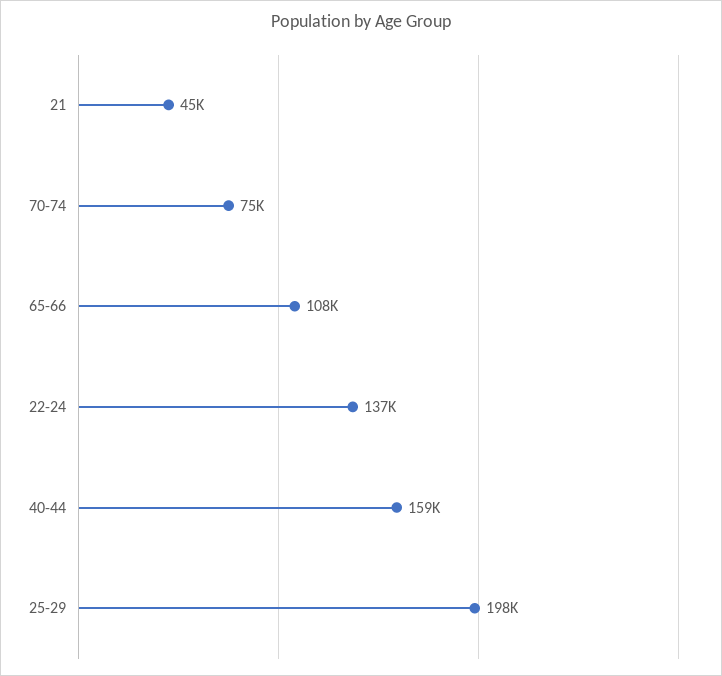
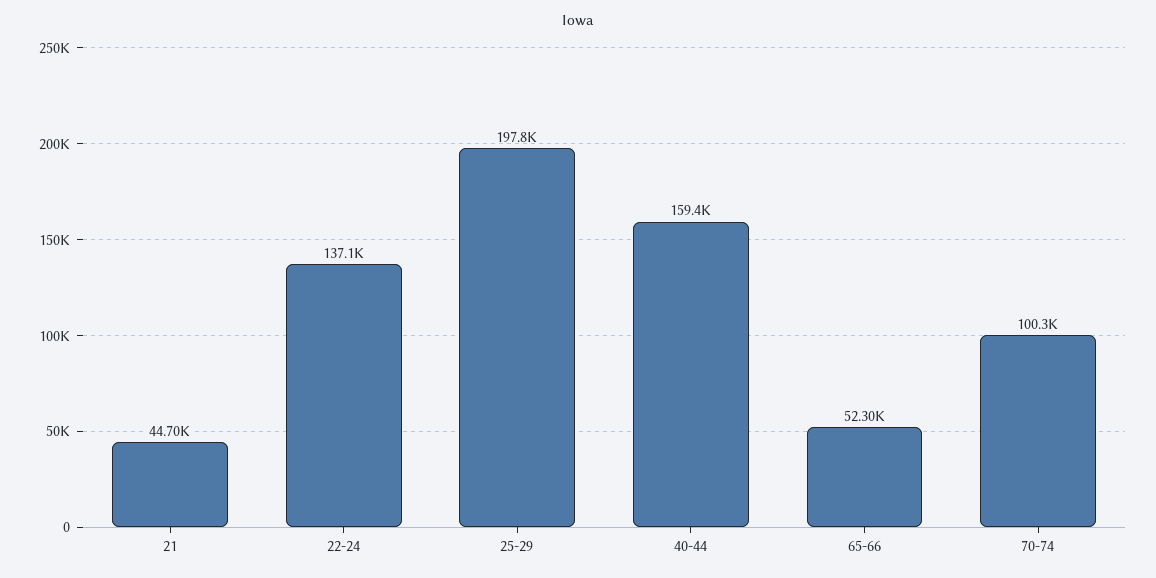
70-74: 75000 -> 100300
65-66: 108000 -> 52300

